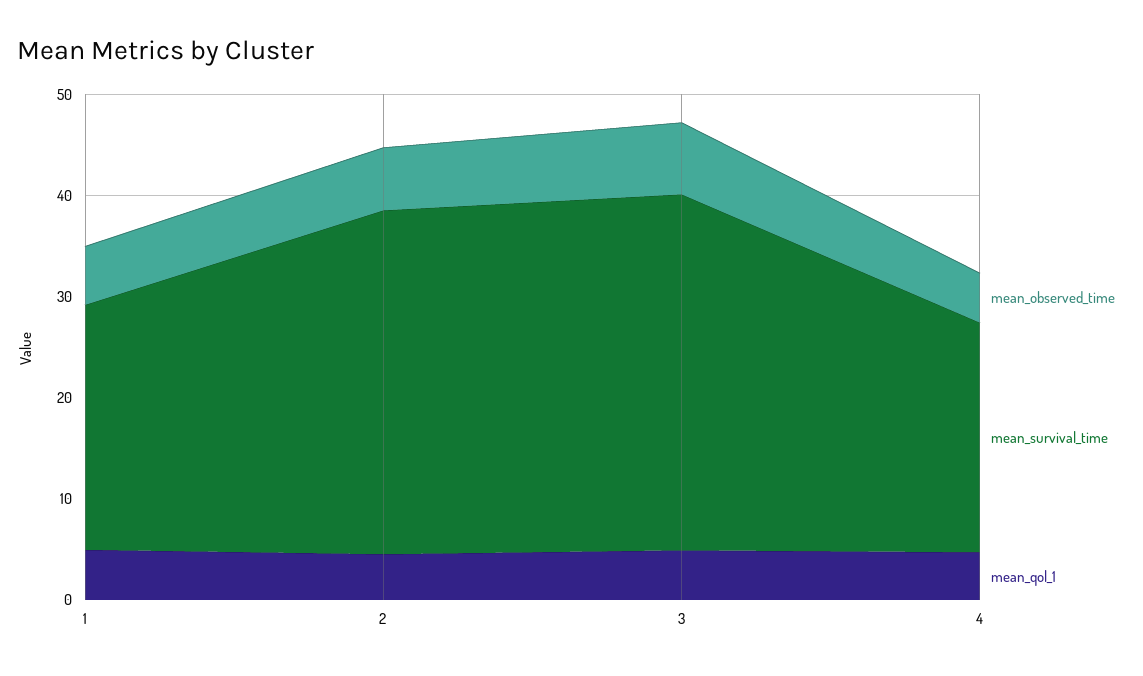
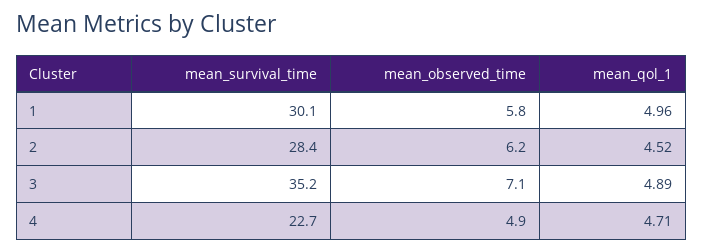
mean_survival_time, 1: 24 -> 30.1
mean_survival_time, 2: 34 -> 28.4

